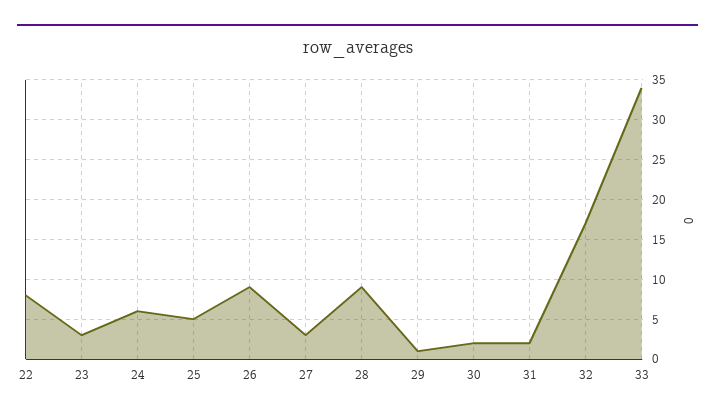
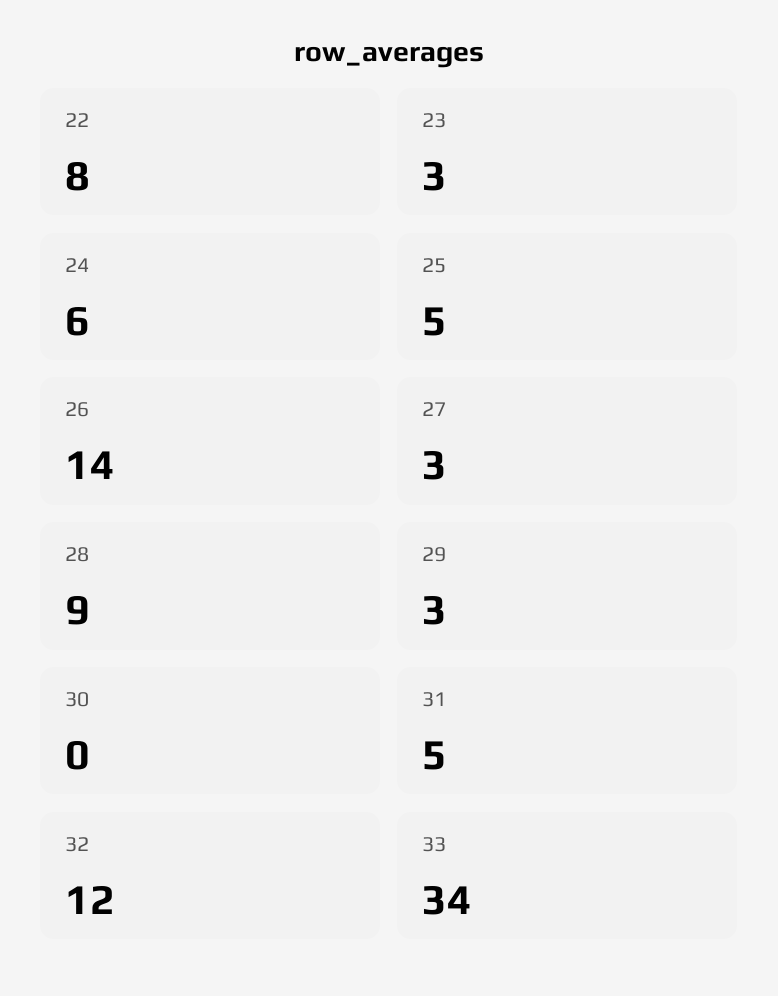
26: 9 -> 14
29: 1 -> 3
30: 2 -> 0
31: 2 -> 5
32: 17 -> 12

